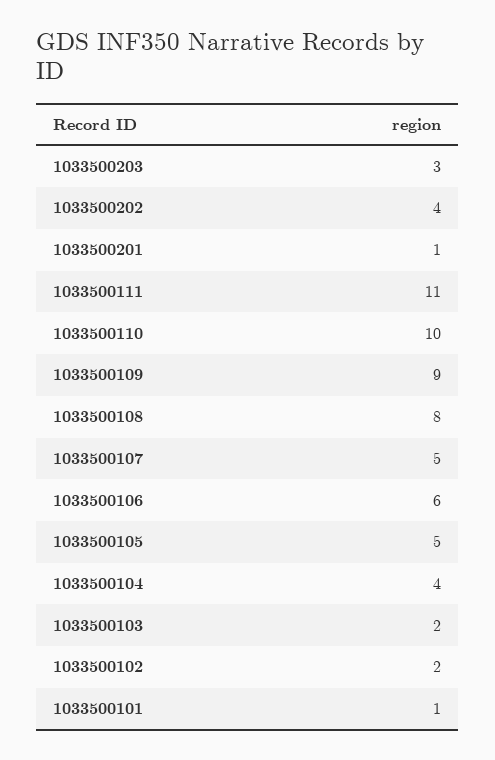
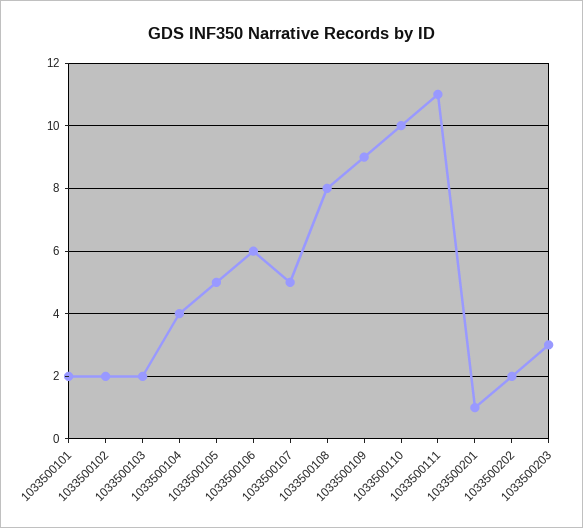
1033500202: 4 -> 2
1033500101: 1 -> 2

